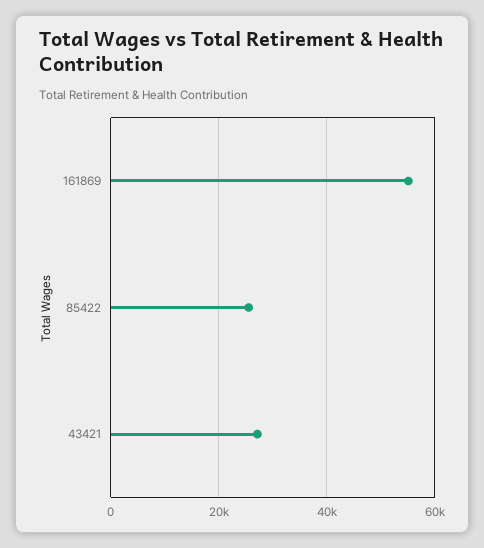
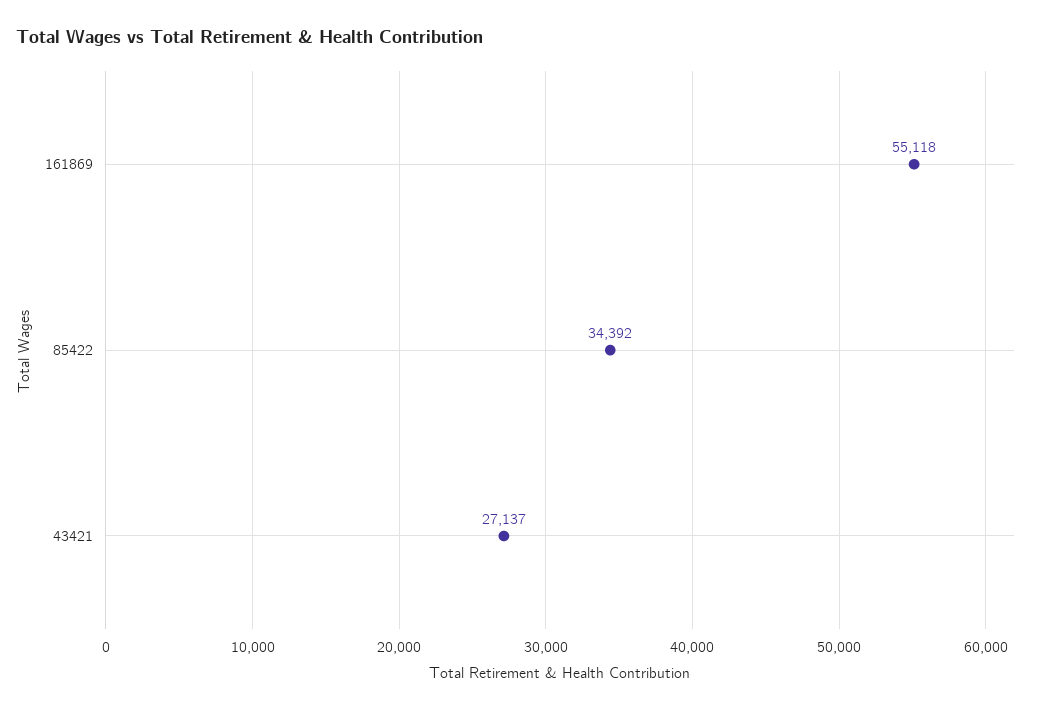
85422: 26000 -> 34392

